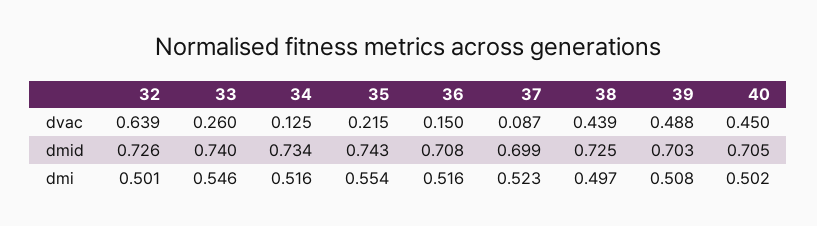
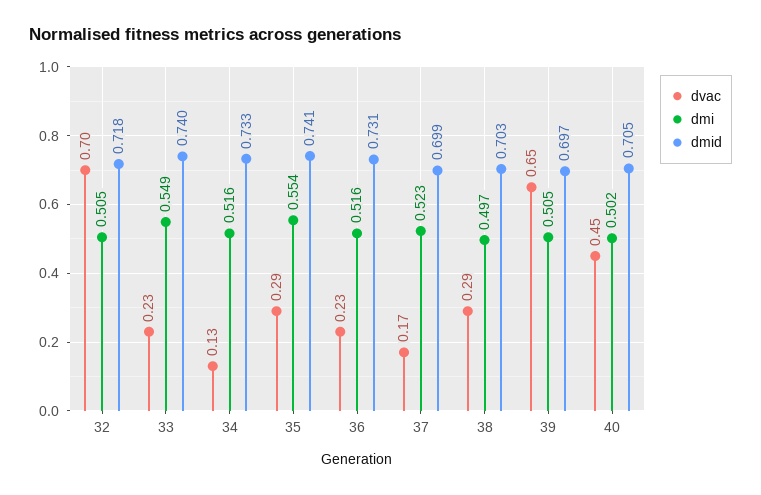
dvac, 32: 0.639 -> 0.7
dvac, 33: 0.26 -> 0.23
dvac, 35: 0.215 -> 0.29
dvac, 36: 0.15 -> 0.23
dvac, 37: 0.087 -> 0.17
dvac, 38: 0.439 -> 0.29
dvac, 39: 0.488 -> 0.65
dmid, 32: 0.726 -> 0.718
dmid, 34: 0.734 -> 0.733
dmid, 35: 0.743 -> 0.741
dmid, 36: 0.708 -> 0.731
dmid, 38: 0.725 -> 0.703
dmid, 39: 0.703 -> 0.697
dmi, 32: 0.501 -> 0.505
dmi, 33: 0.546 -> 0.549
dmi, 39: 0.508 -> 0.505

